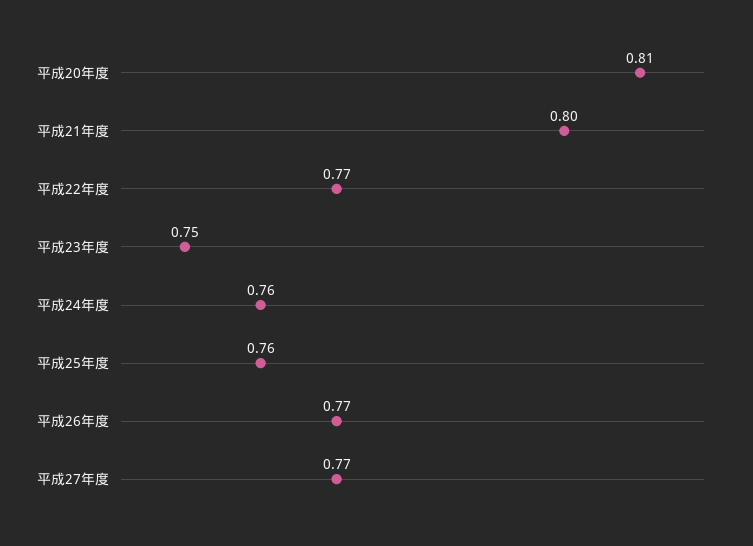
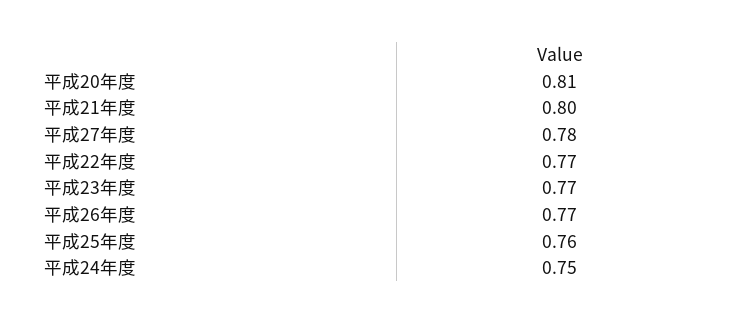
平成23年度: 0.75 -> 0.77
平成24年度: 0.76 -> 0.75
平成27年度: 0.77 -> 0.78

